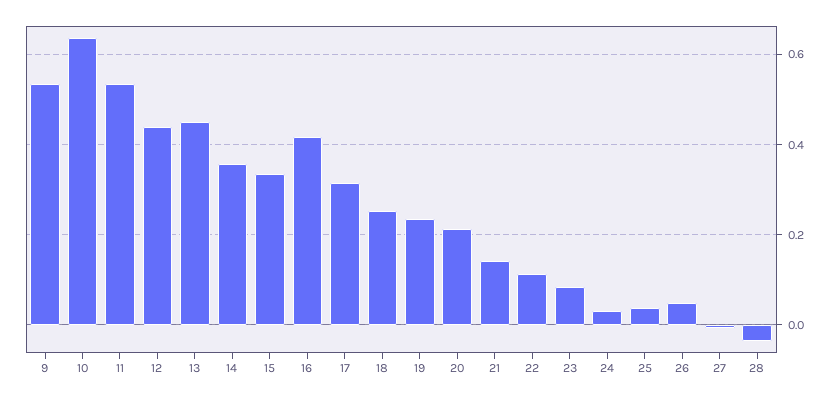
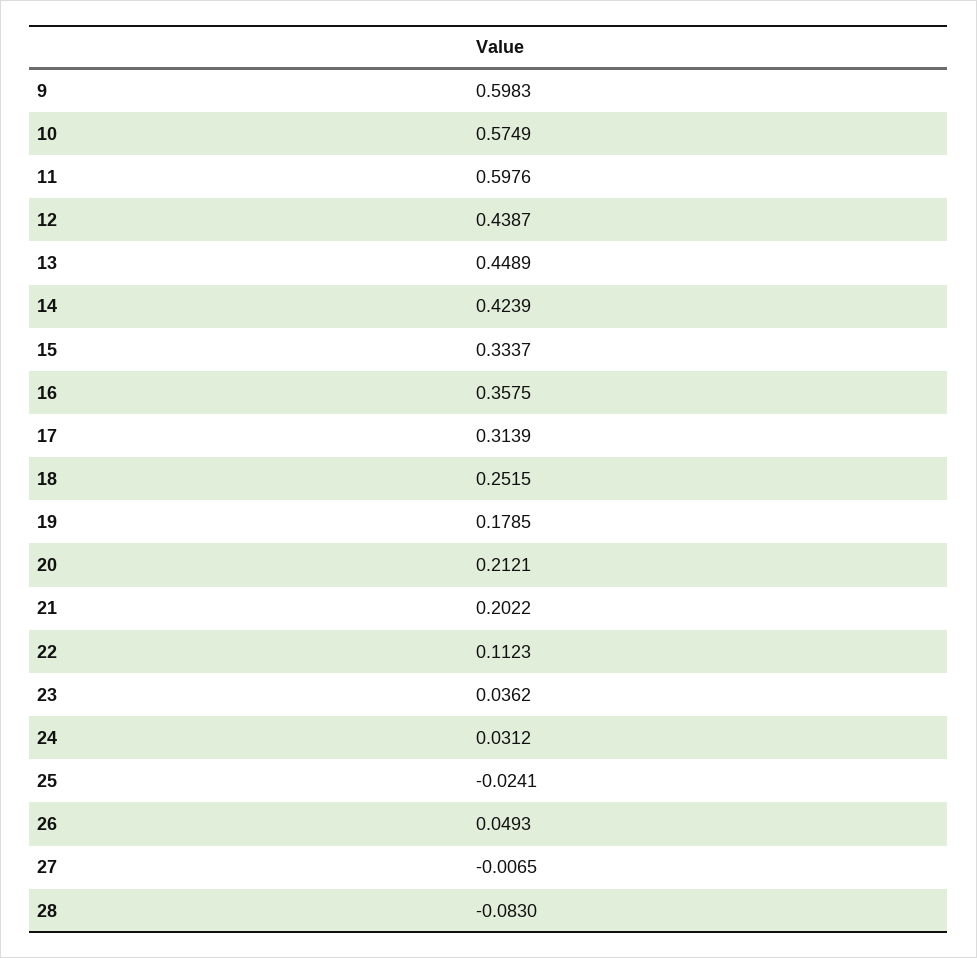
9: 0.54 -> 0.5983
10: 0.64 -> 0.5749
11: 0.54 -> 0.5976
14: 0.36 -> 0.4239
16: 0.42 -> 0.3575
19: 0.24 -> 0.1785
21: 0.14 -> 0.2022
23: 0.08 -> 0.0362
25: 0.04 -> -0.0241
28: -0.04 -> -0.083

